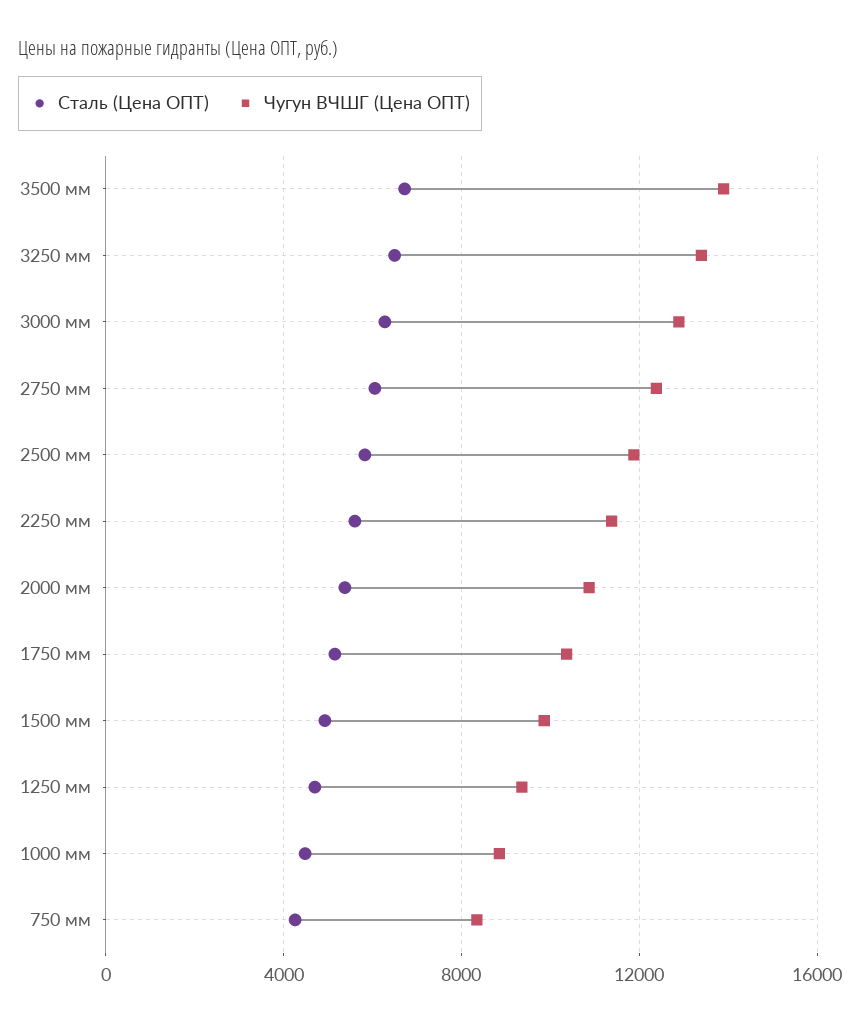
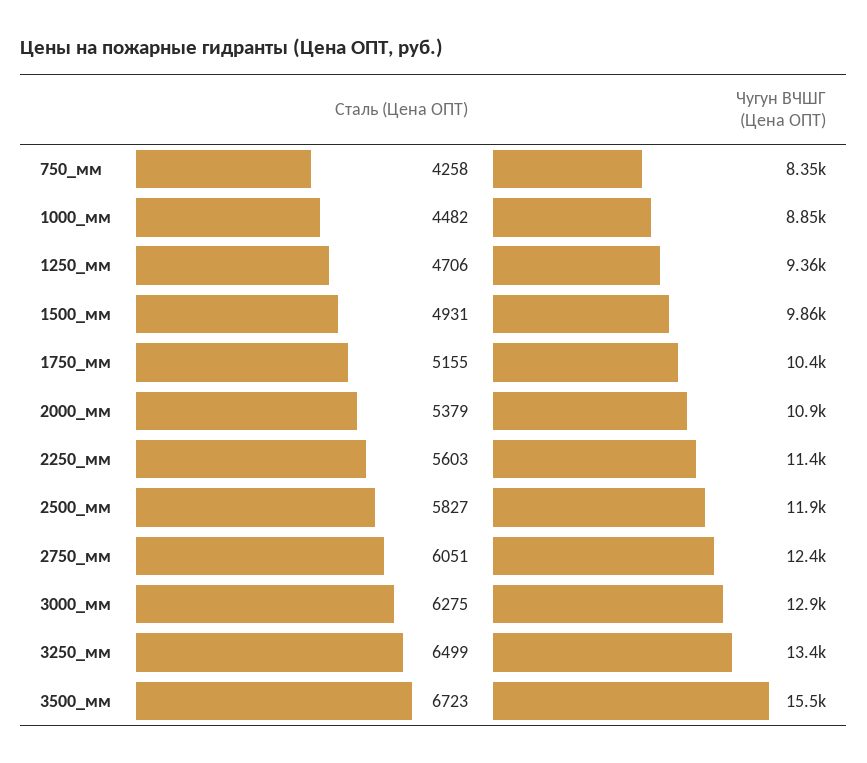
Чугун ВЧШГ (Цена ОПТ), 3500 мм: 14000 -> 15500

